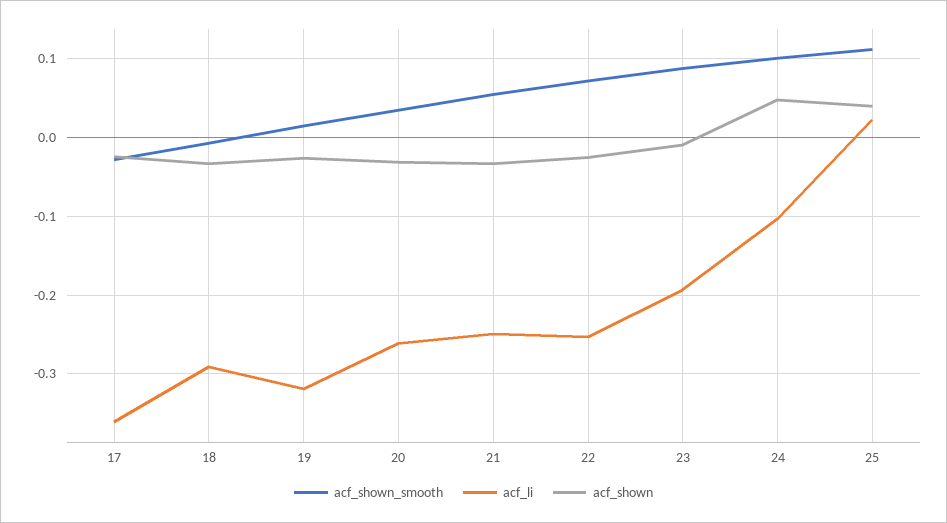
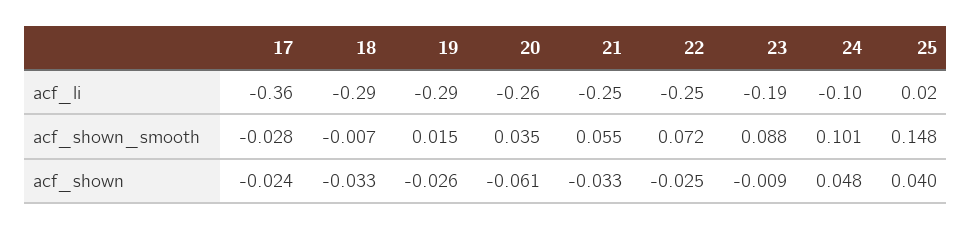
acf_li, 19: -0.32 -> -0.29
acf_shown, 20: -0.03 -> -0.061
acf_shown_smooth, 25: 0.11 -> 0.148

